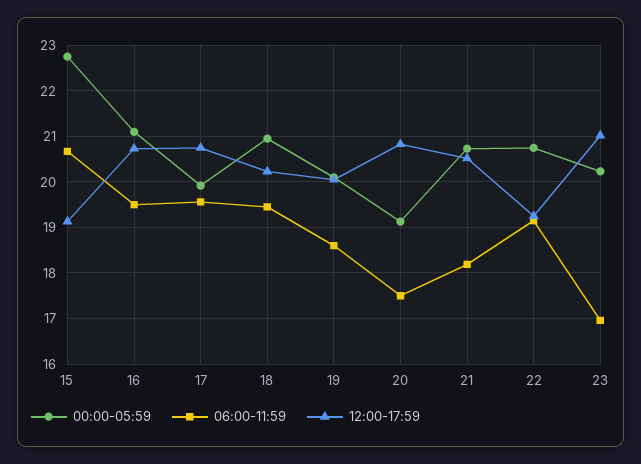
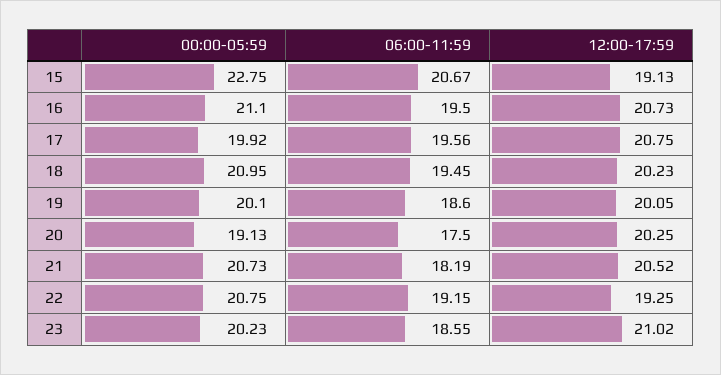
12:00-17:59, 20: 20.8 -> 20.25
06:00-11:59, 23: 17 -> 18.55

